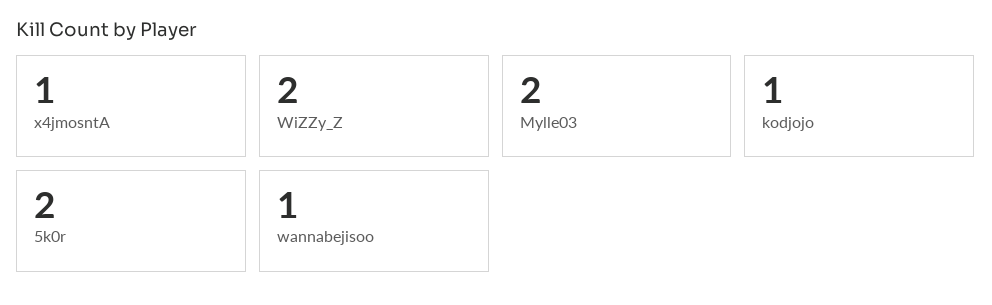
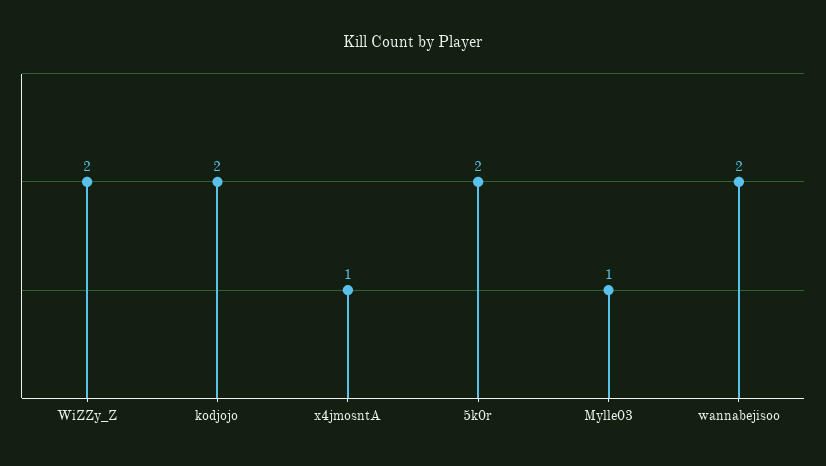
Mylle03: 2 -> 1
kodjojo: 1 -> 2
wannabejisoo: 1 -> 2

